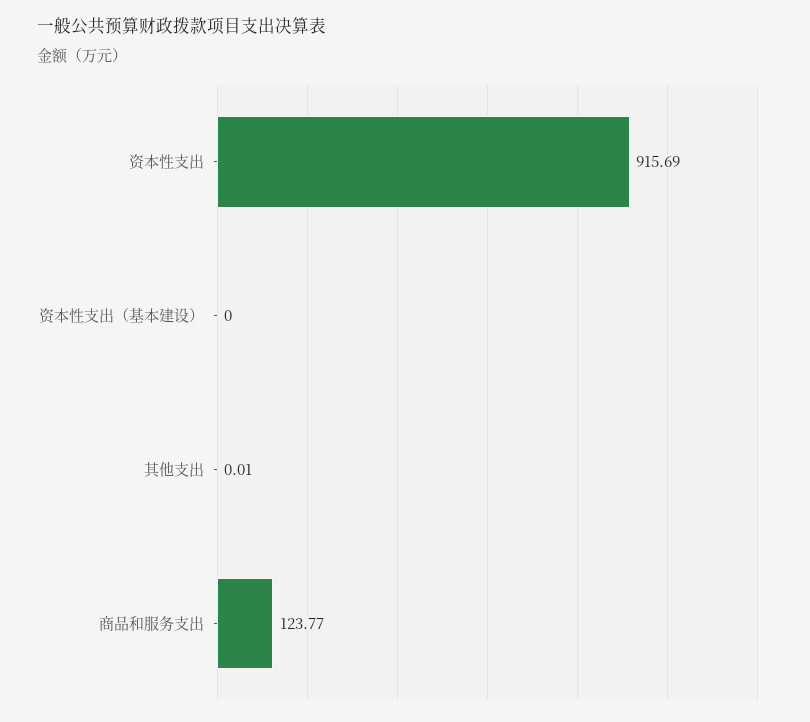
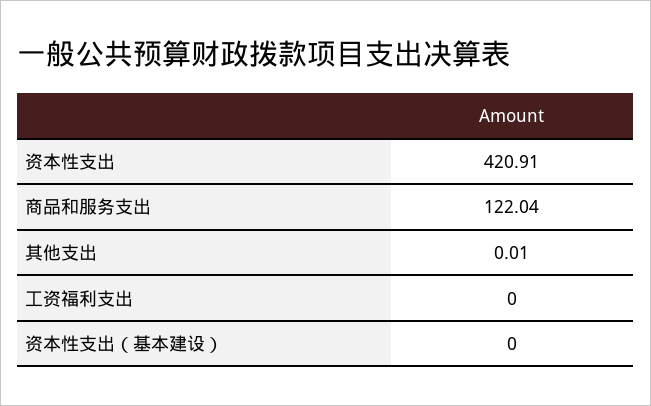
资本性支出: 915.69 -> 420.91
商品和服务支出: 123.77 -> 122.04
工资福利支出: none -> 0

